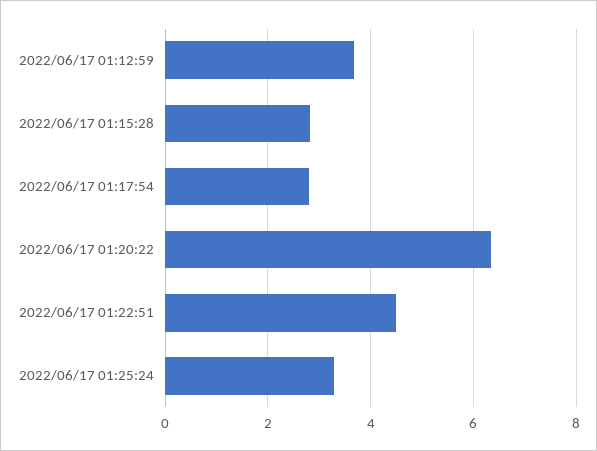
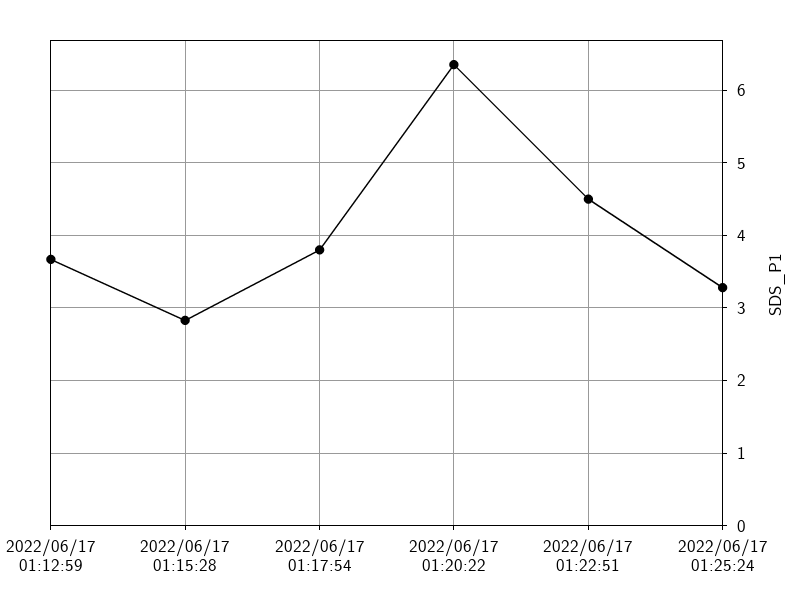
2022/06/17 01:17:54: 2.8 -> 3.8

